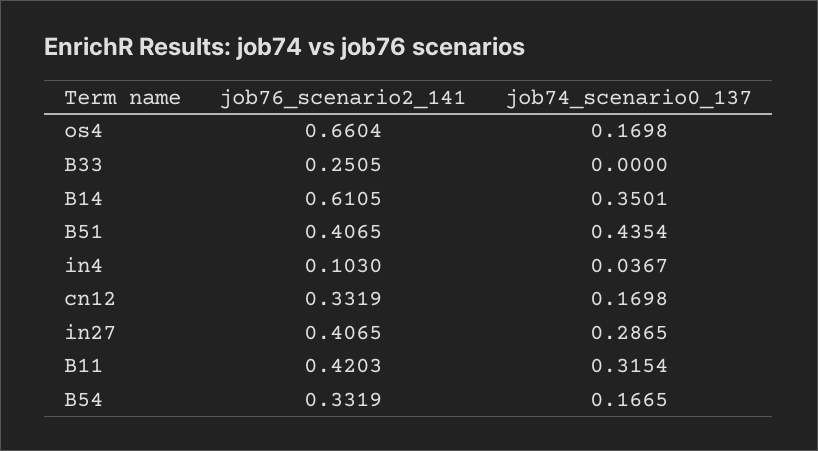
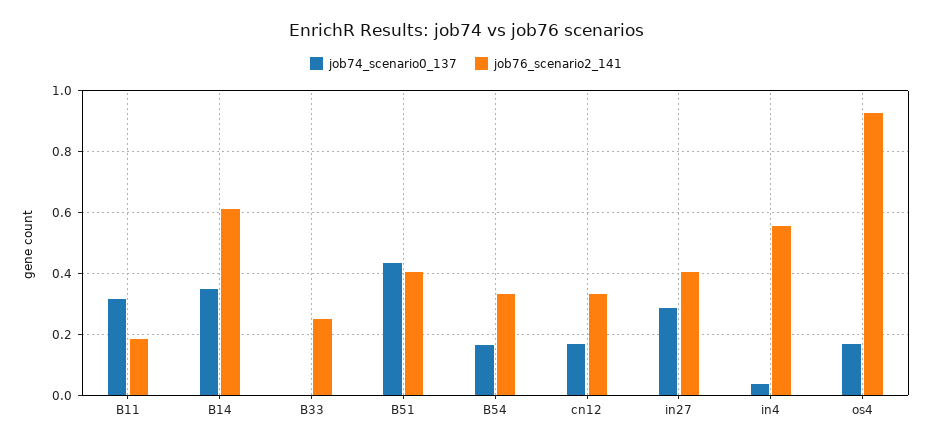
job76_scenario2_141, os4: 0.6604 -> 0.92
job76_scenario2_141, in4: 0.103 -> 0.56
job76_scenario2_141, B11: 0.4203 -> 0.18

